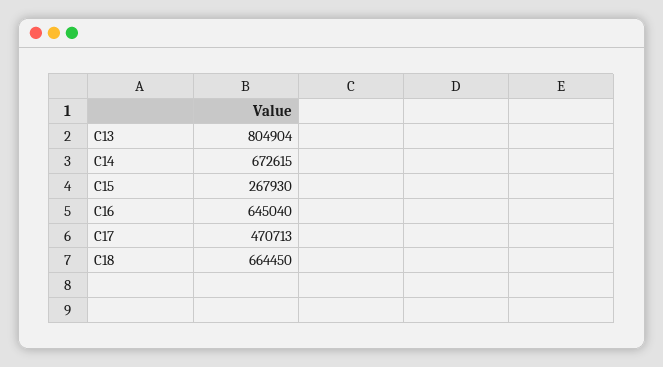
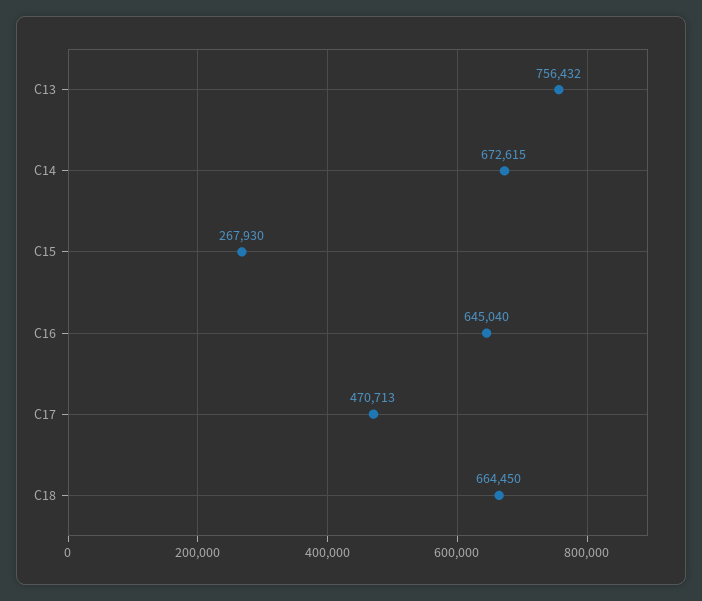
C13: 804904 -> 756432

